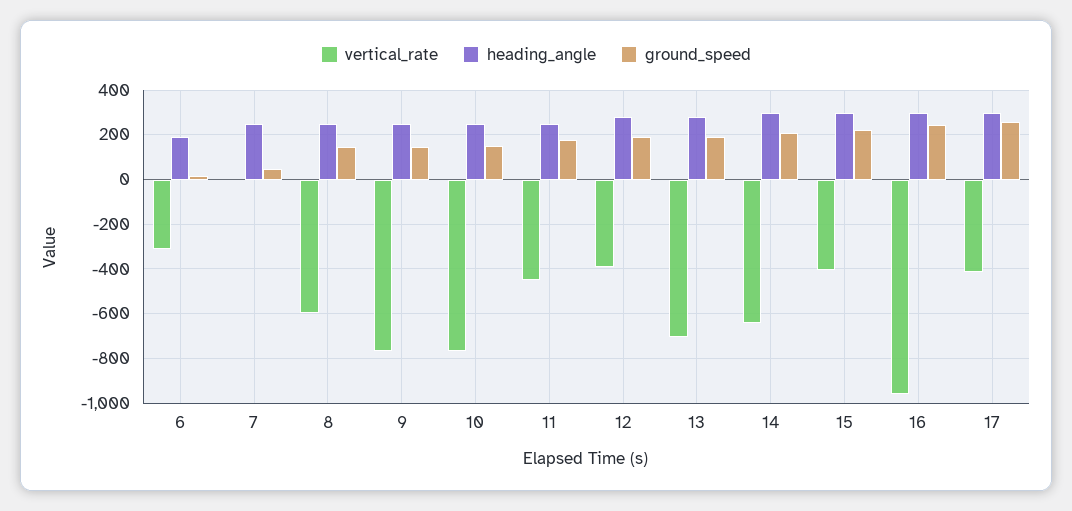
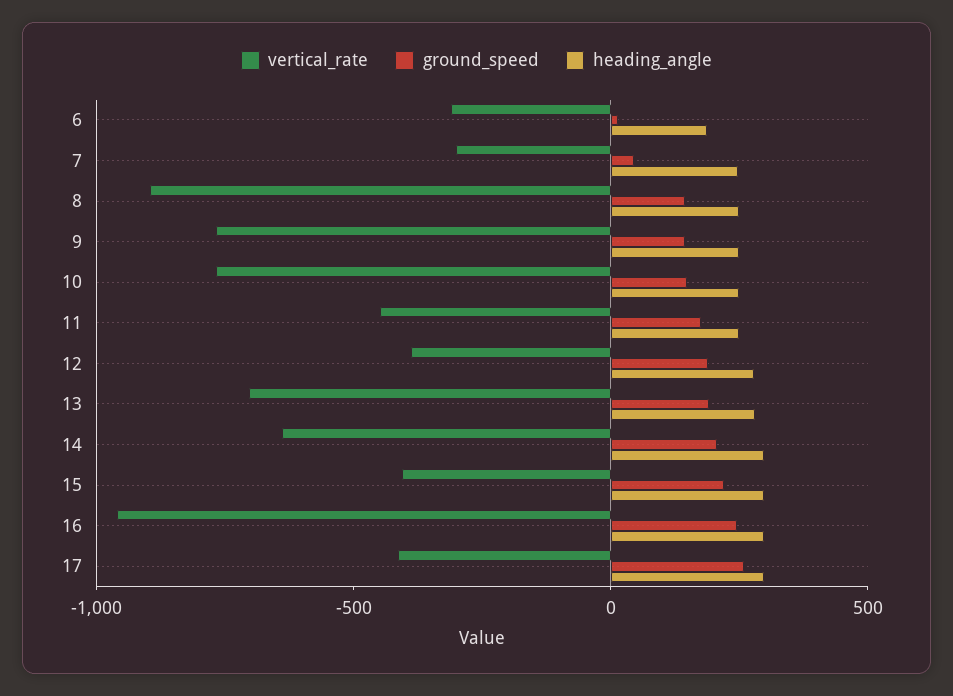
vertical_rate, 7: 0 -> -300
vertical_rate, 8: -600 -> -900

